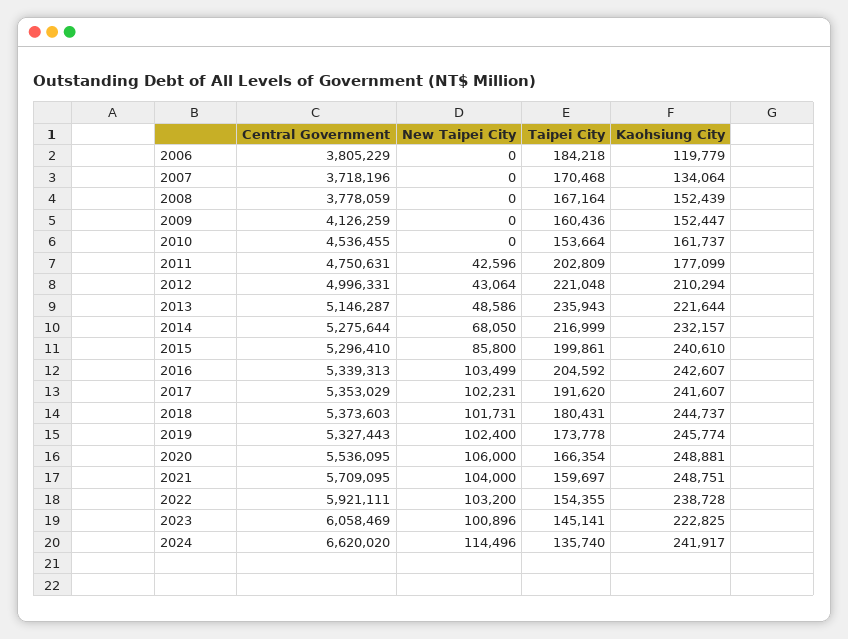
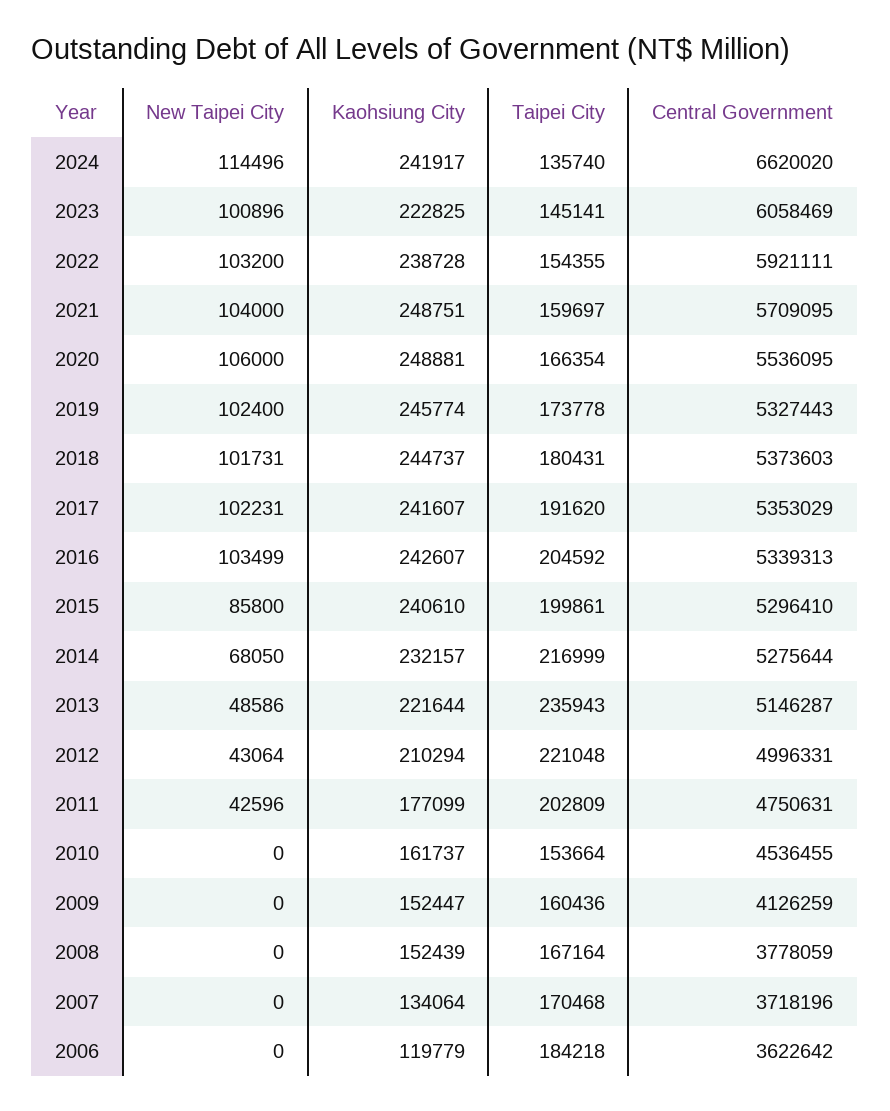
Central Government, 2006: 3805229 -> 3622642

